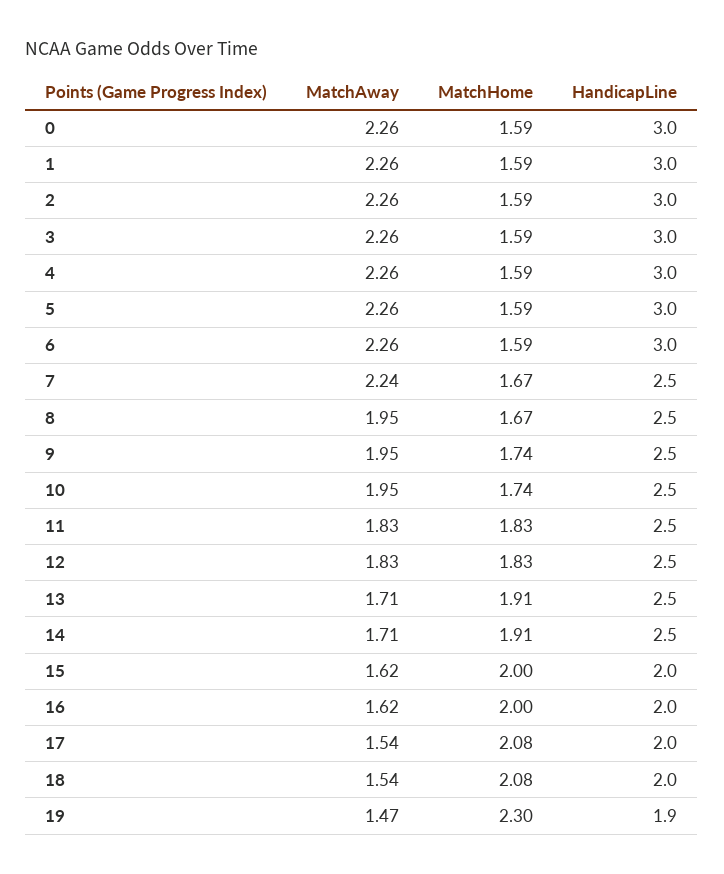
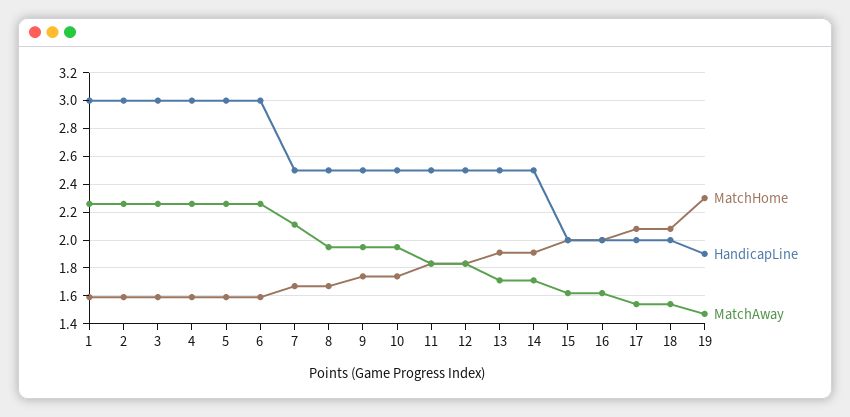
MatchAway, 0: 2.26 -> none
MatchHome, 0: 1.59 -> none
HandicapLine, 0: 3 -> none
MatchAway, 7: 2.24 -> 2.1

